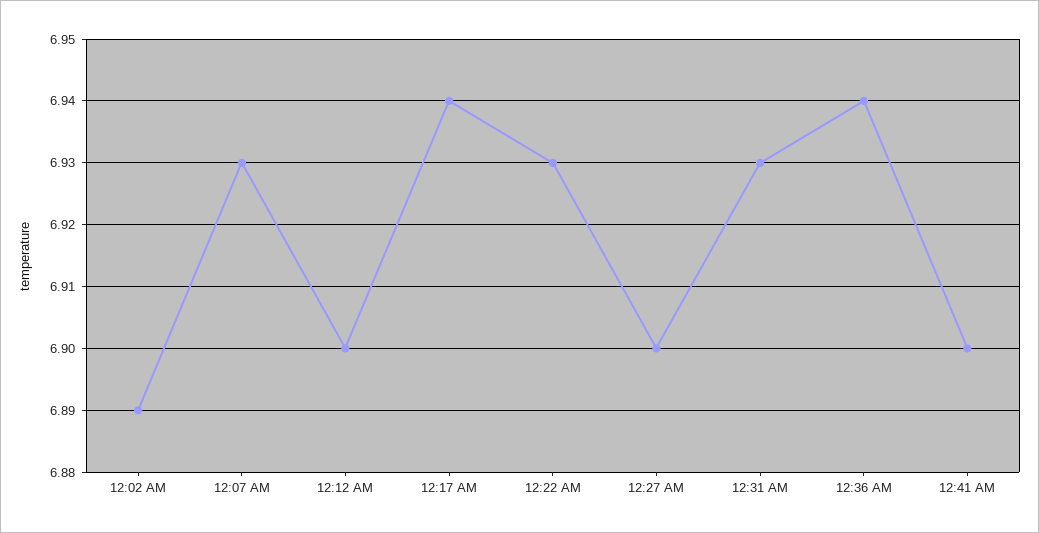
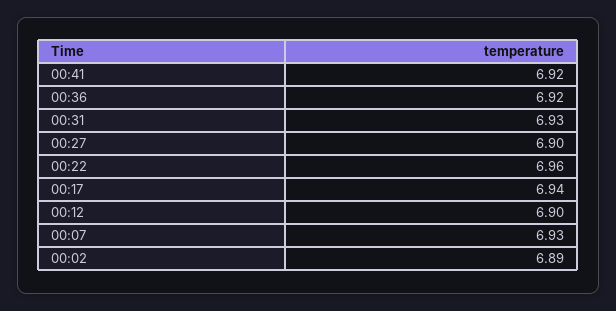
12:22 AM: 6.93 -> 6.96
12:36 AM: 6.94 -> 6.92
12:41 AM: 6.9 -> 6.92

